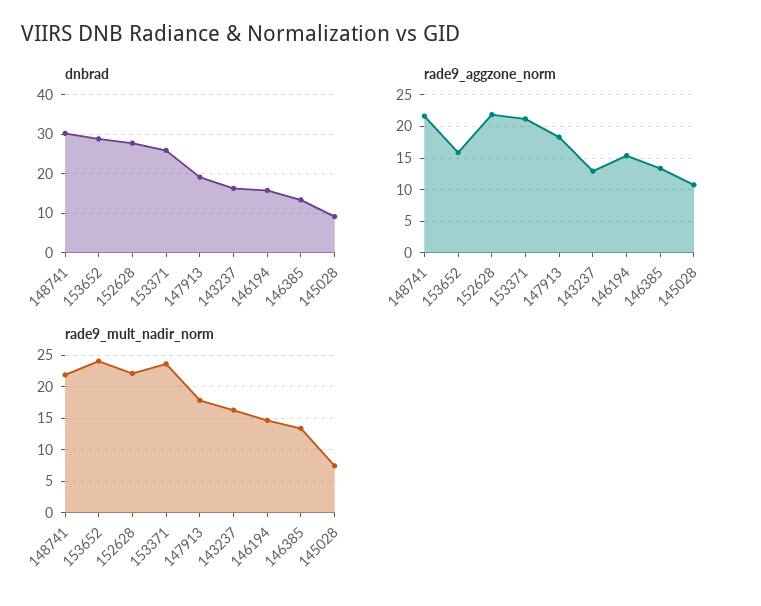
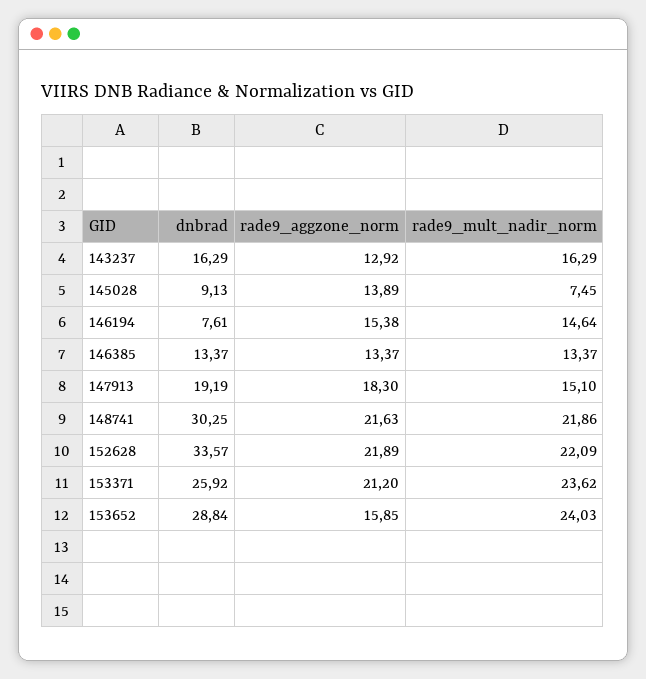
dnbrad, 152628: 28 -> 33.57
dnbrad, 146194: 16 -> 7.61
rade9_aggzone_norm, 145028: 11 -> 13.89
rade9_mult_nadir_norm, 147913: 18 -> 15.1

